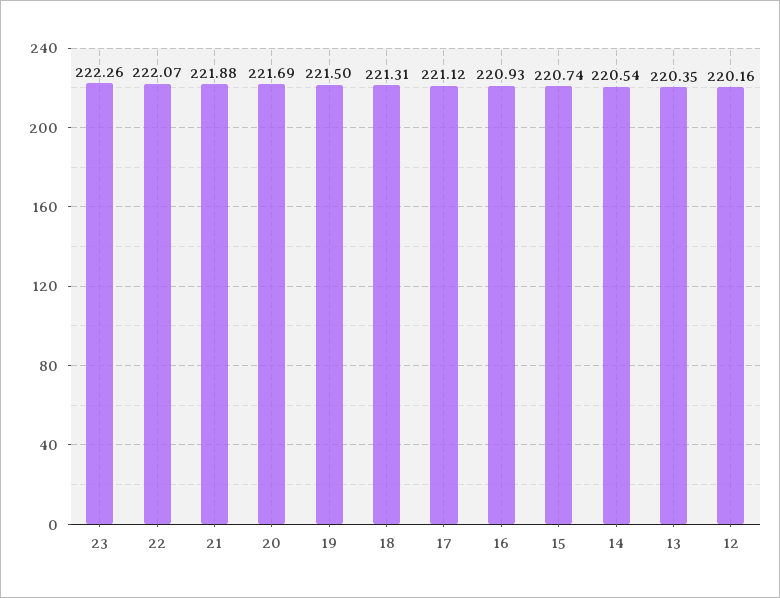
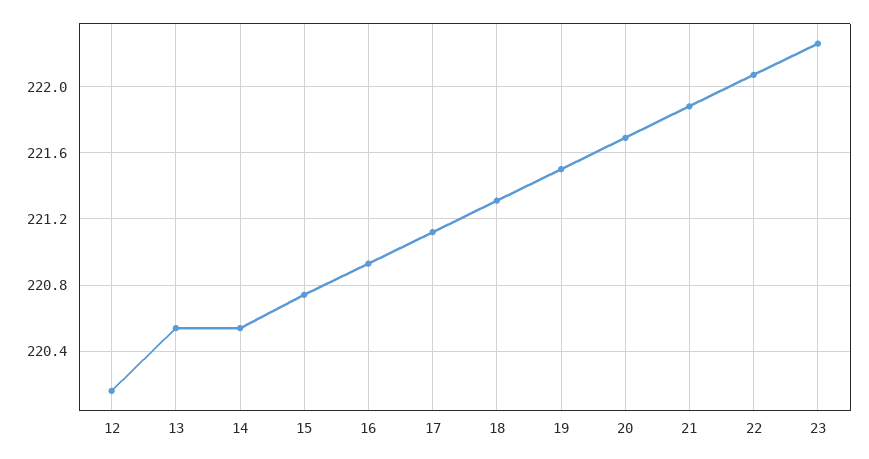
13: 220.35 -> 220.55

